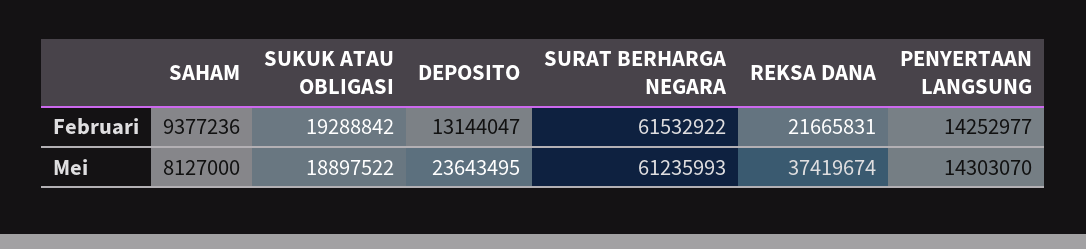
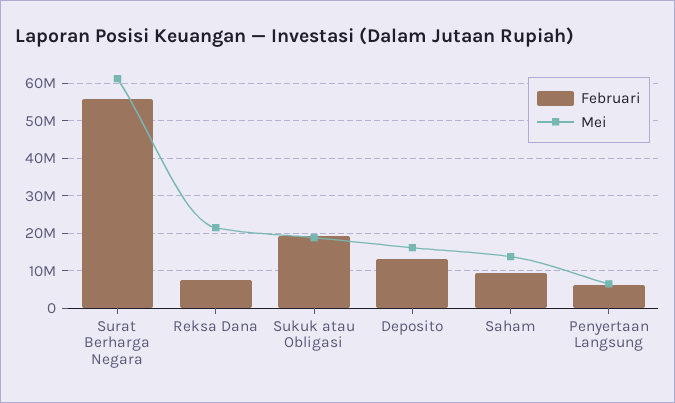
Februari, SURAT BERHARGA NEGARA: 61532922 -> 56000000
Februari, REKSA DANA: 21665831 -> 8000000
Februari, PENYERTAAN LANGSUNG: 14252977 -> 6000000
Mei, SAHAM: 8127000 -> 14000000
Mei, DEPOSITO: 23643495 -> 16000000
Mei, REKSA DANA: 37419674 -> 22000000
Mei, PENYERTAAN LANGSUNG: 14303070 -> 6000000

